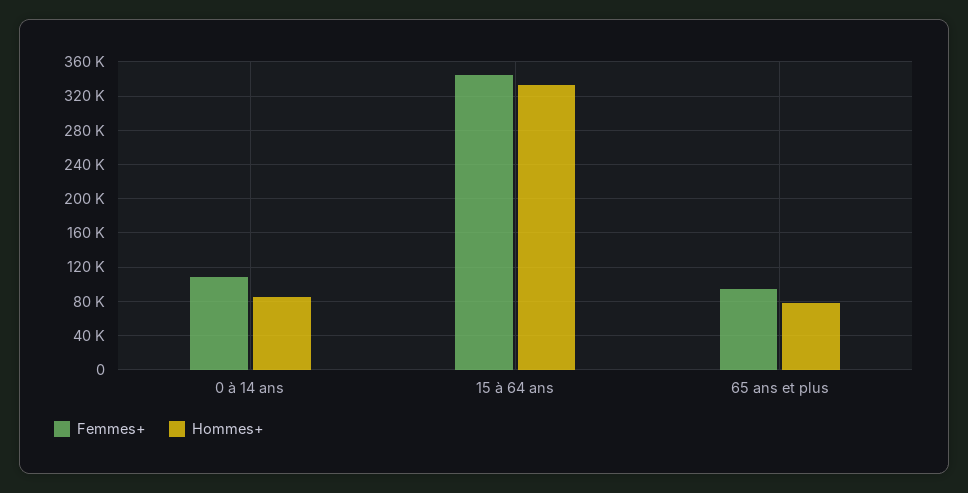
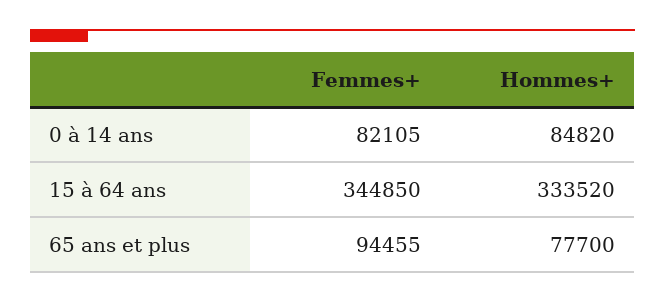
Femmes+, 0 à 14 ans: 110000 -> 82105

